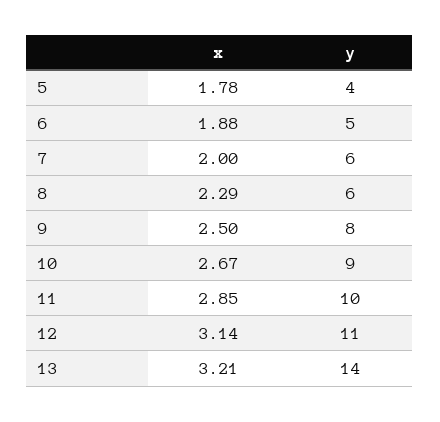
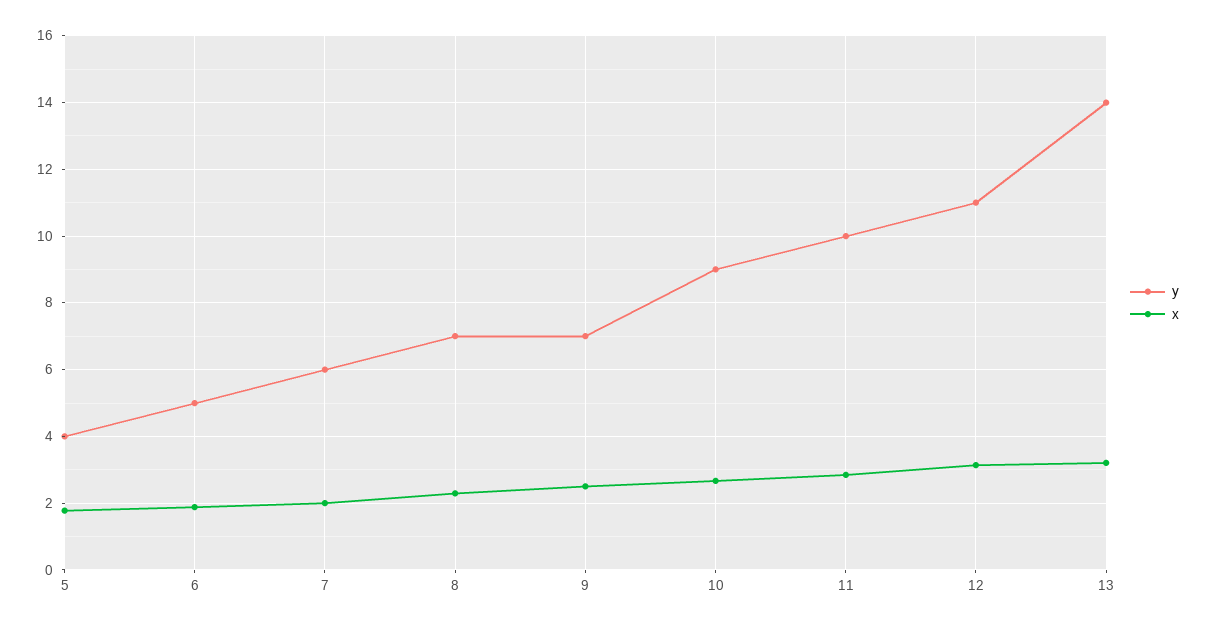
y, 8: 6 -> 7
y, 9: 8 -> 7

